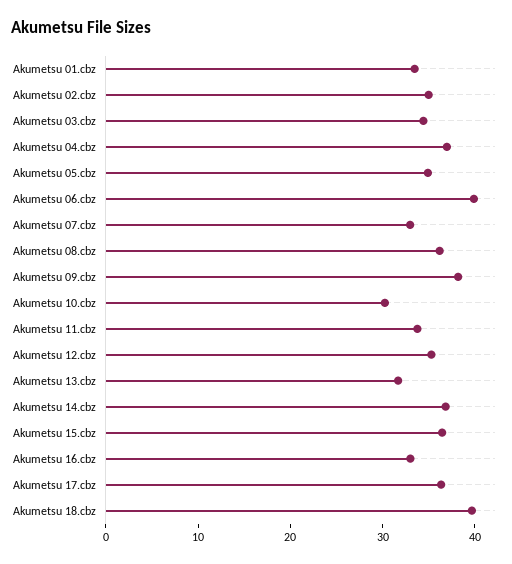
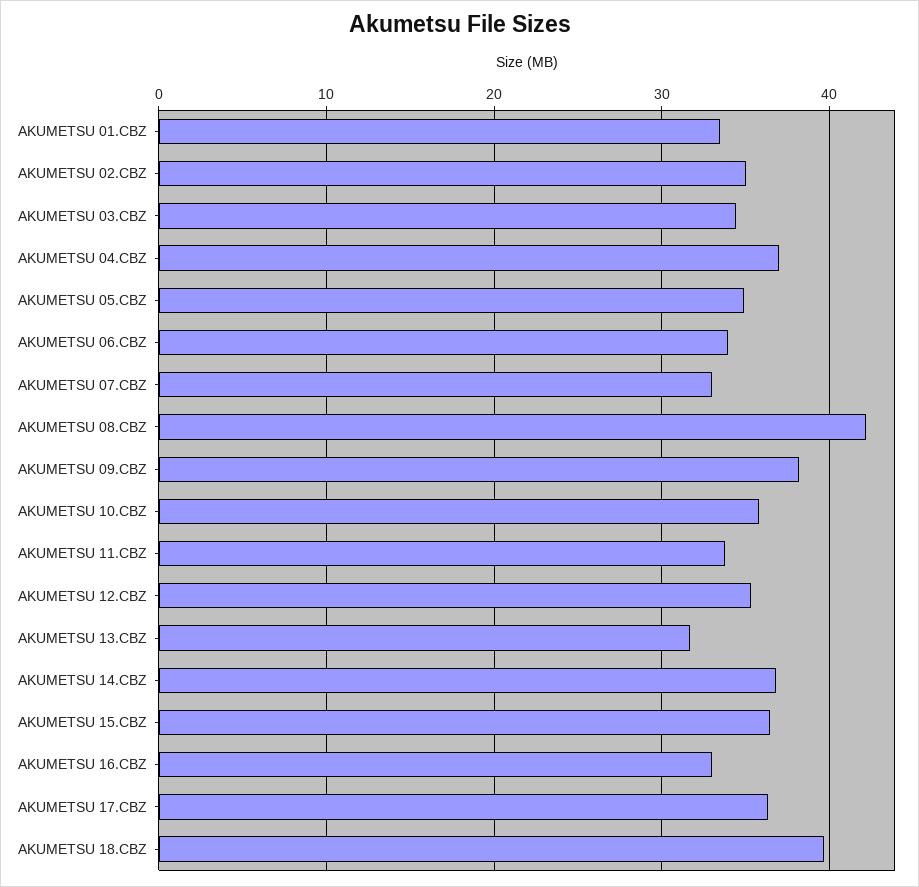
Akumetsu 06.cbz: 40 -> 34
Akumetsu 08.cbz: 36 -> 42
Akumetsu 10.cbz: 30 -> 36

